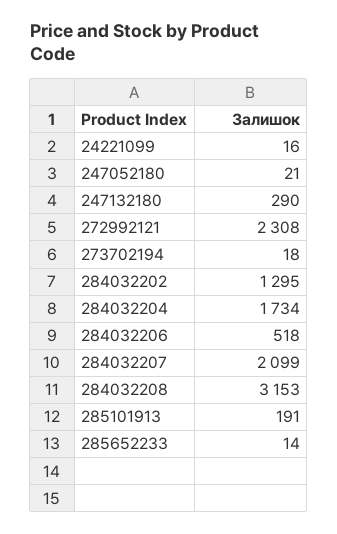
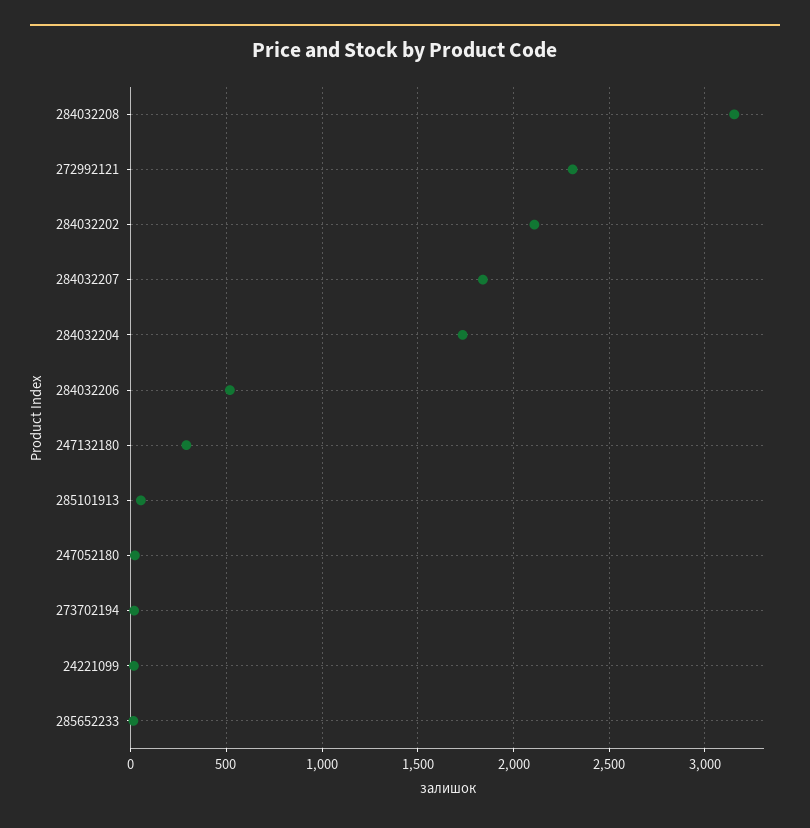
284032202: 1295 -> 2100
284032207: 2099 -> 1850
285101913: 191 -> 50

